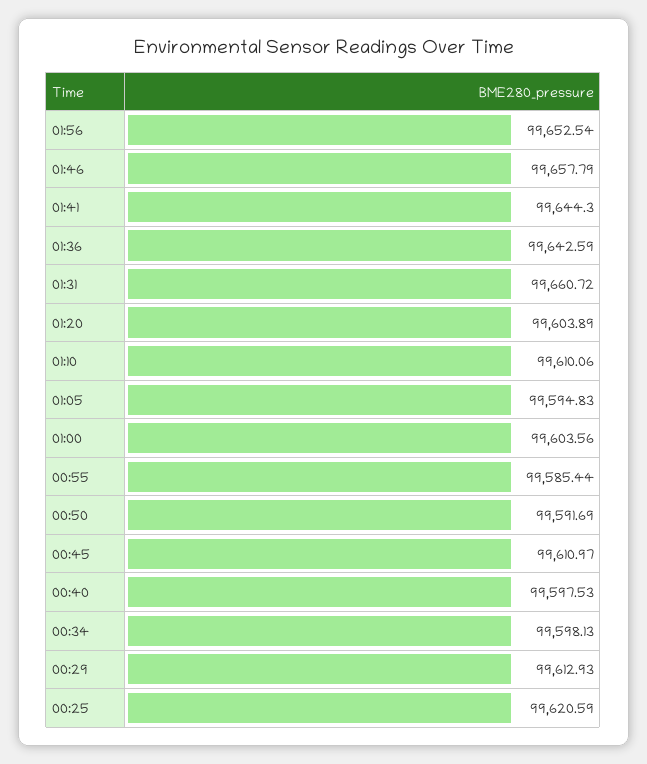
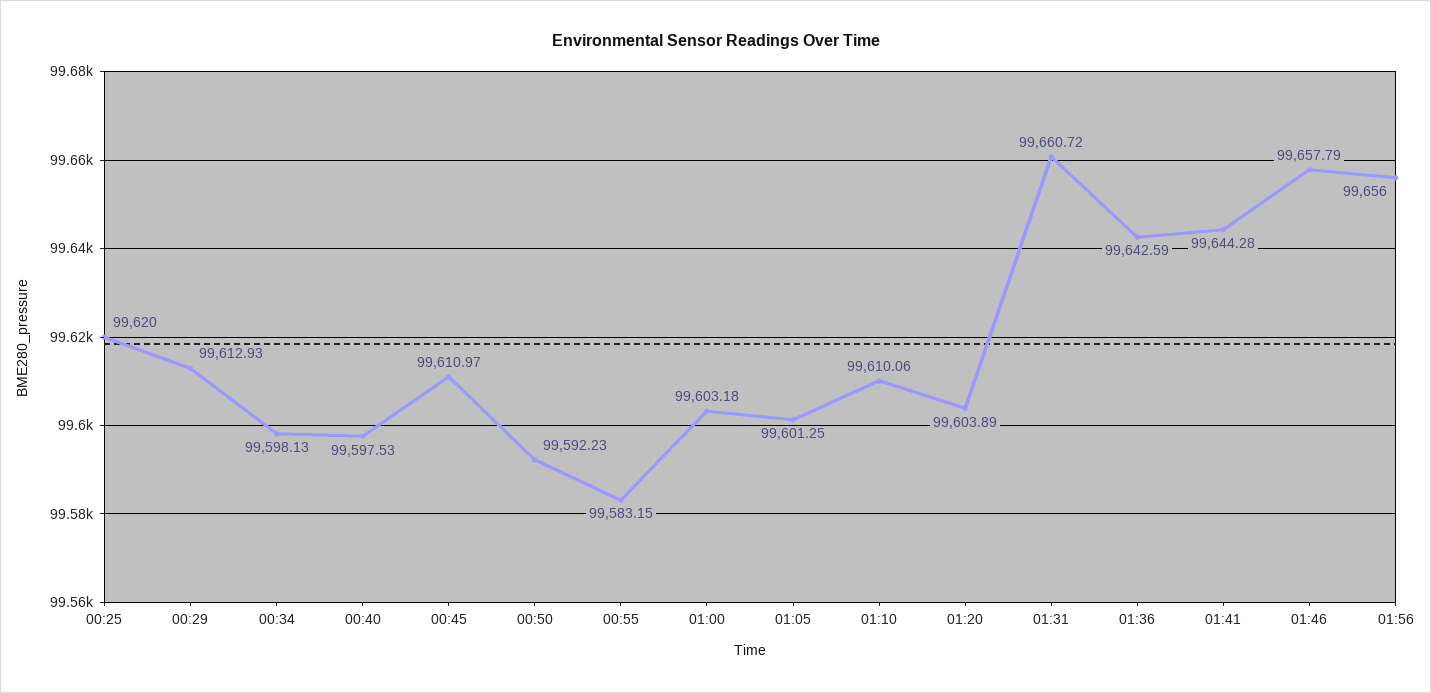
01:56: 99652.54 -> 99656
01:41: 99644.3 -> 99644.28
01:05: 99594.83 -> 99601.25
01:00: 99603.56 -> 99603.18
00:55: 99585.44 -> 99583.15
00:50: 99591.69 -> 99592.23
00:25: 99620.59 -> 99620

